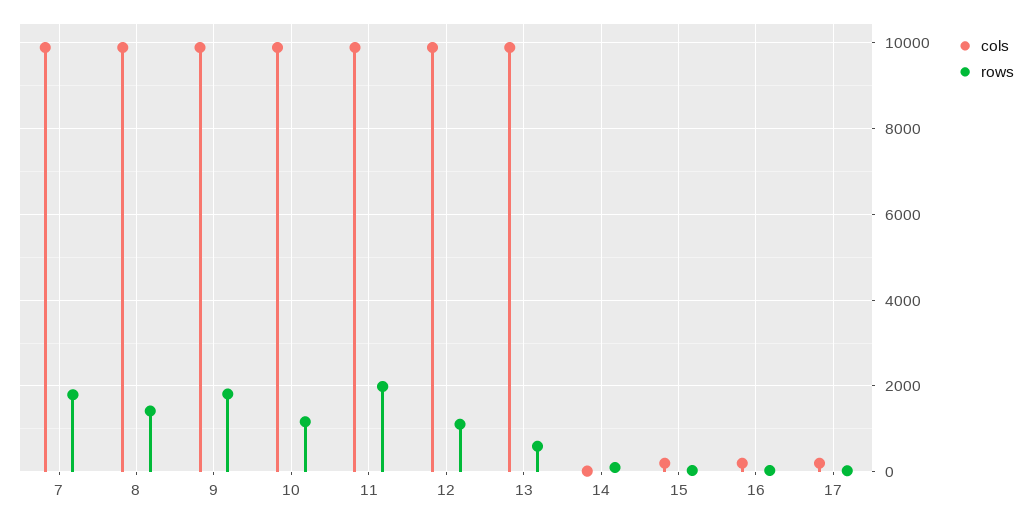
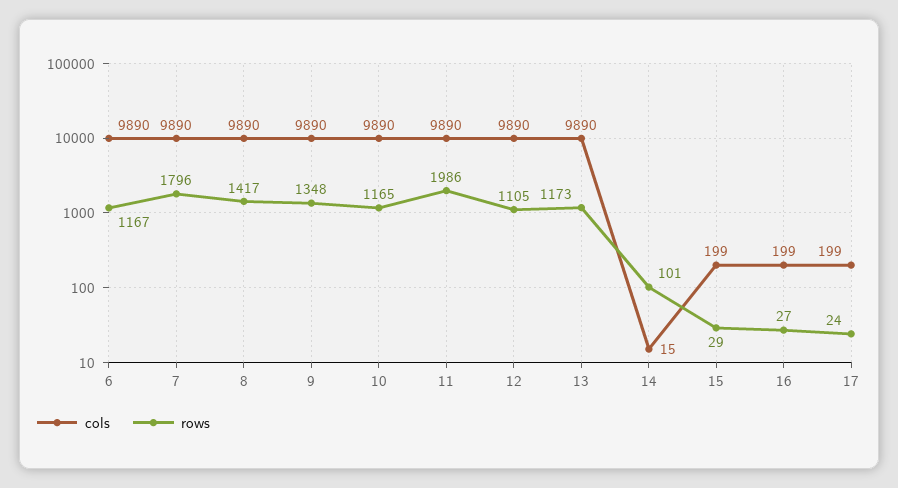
rows, 9: 1800 -> 1348
rows, 13: 600 -> 1173
cols, 6: none -> 9890
rows, 6: none -> 1167

